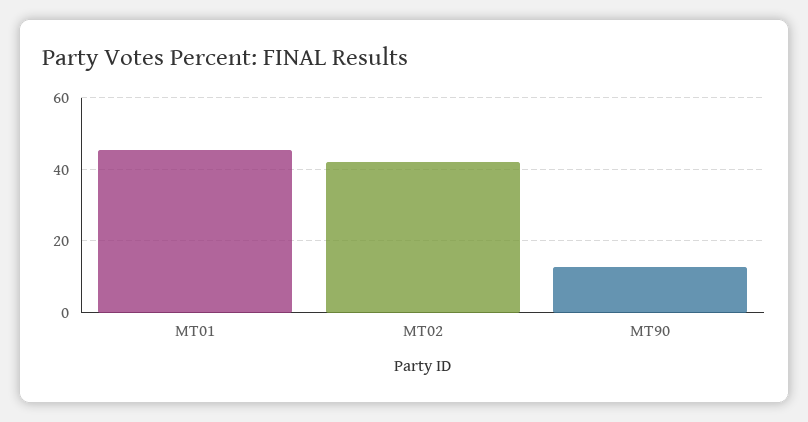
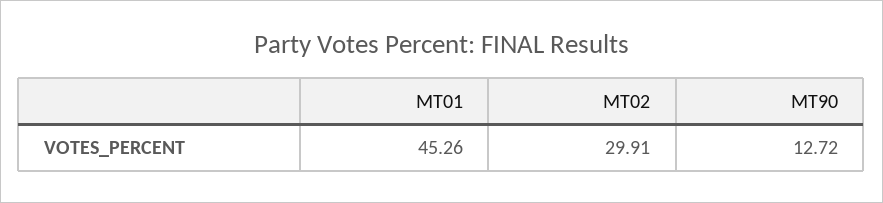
MT02: 42 -> 29.91

